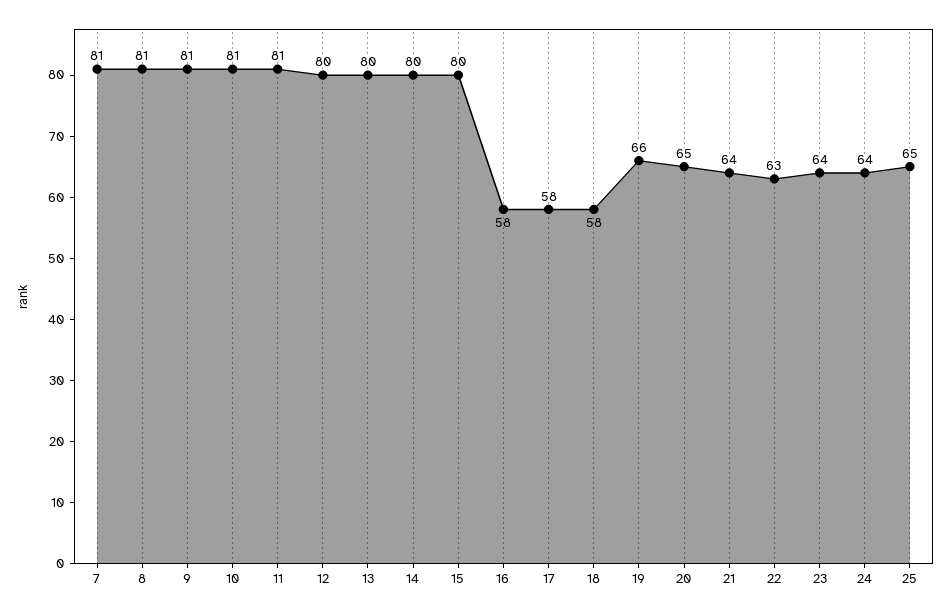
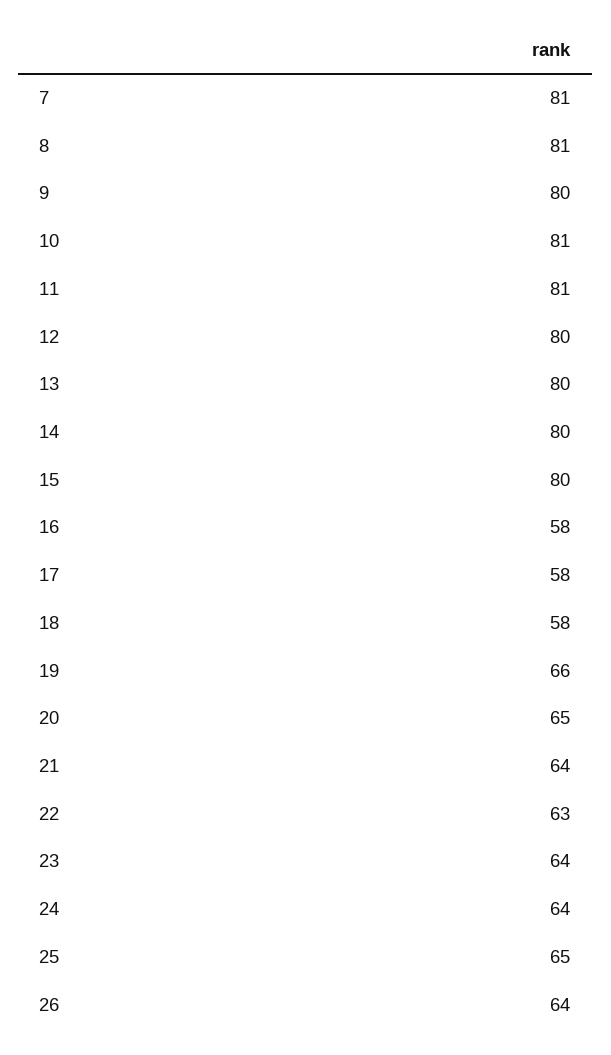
9: 81 -> 80
26: none -> 64

